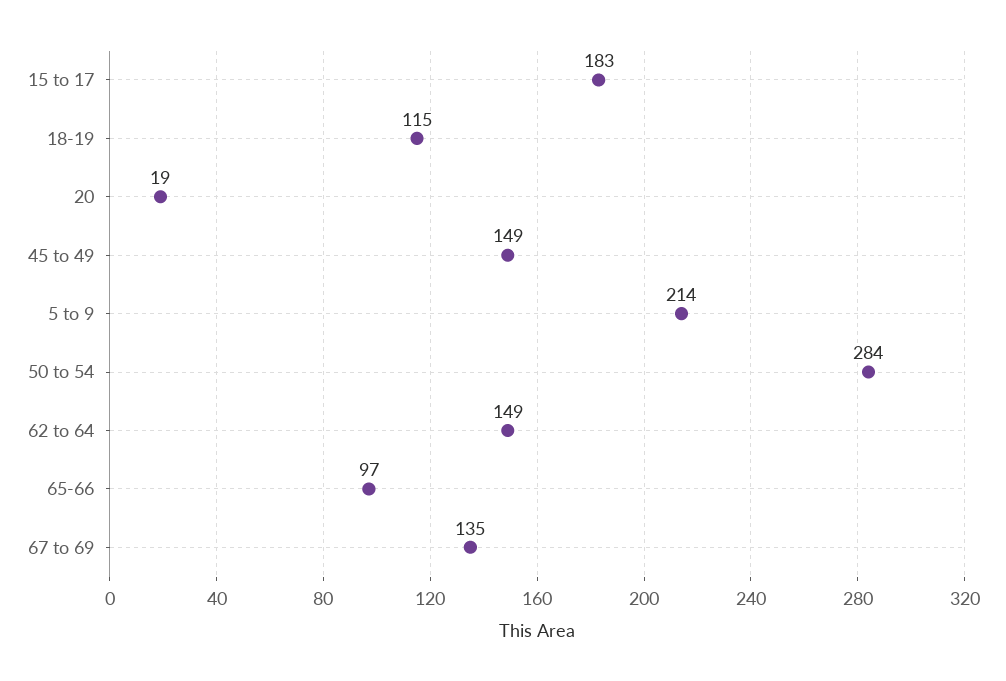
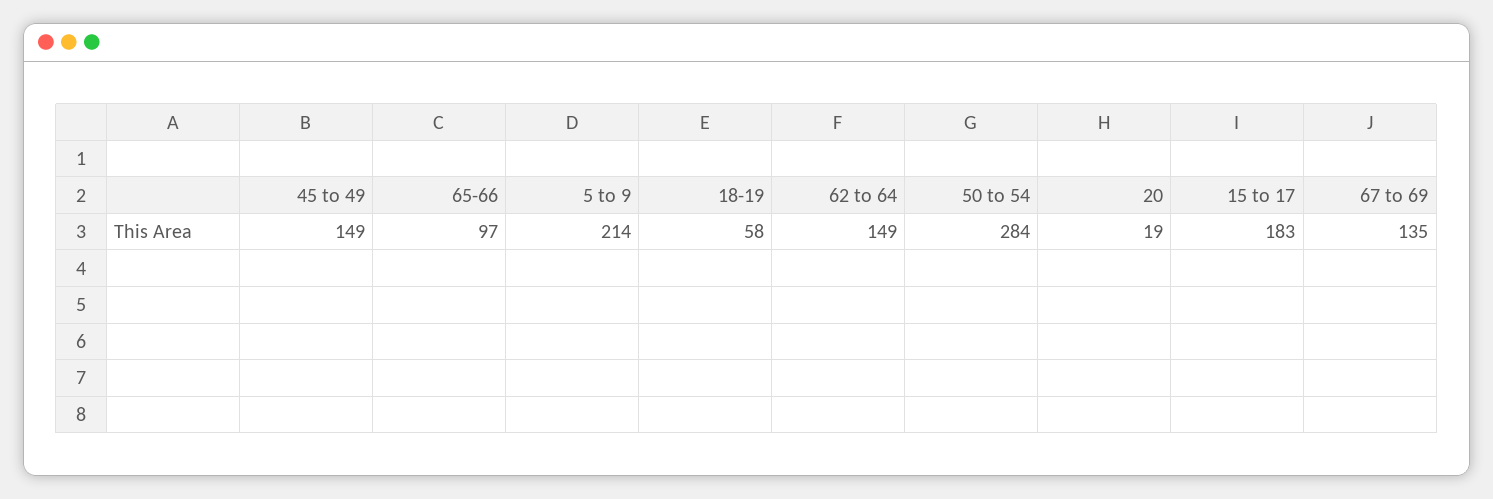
18-19: 115 -> 58

